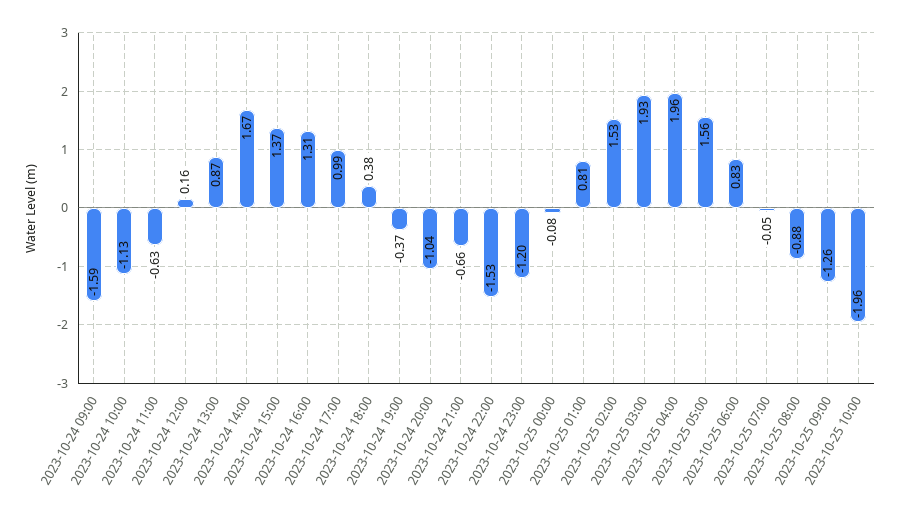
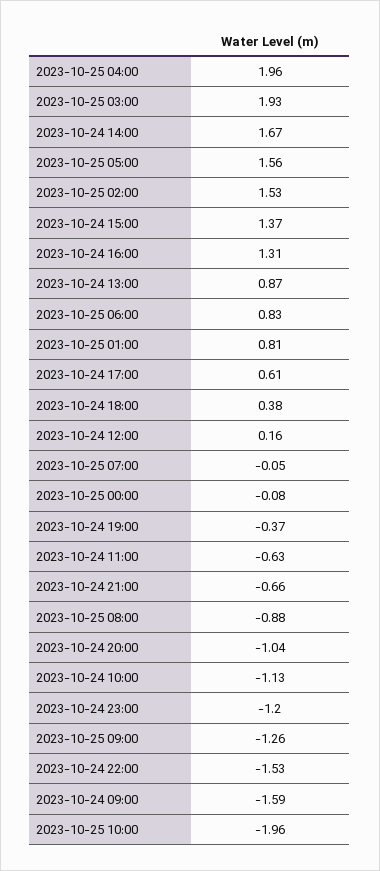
2023-10-24 17:00: 0.99 -> 0.61

